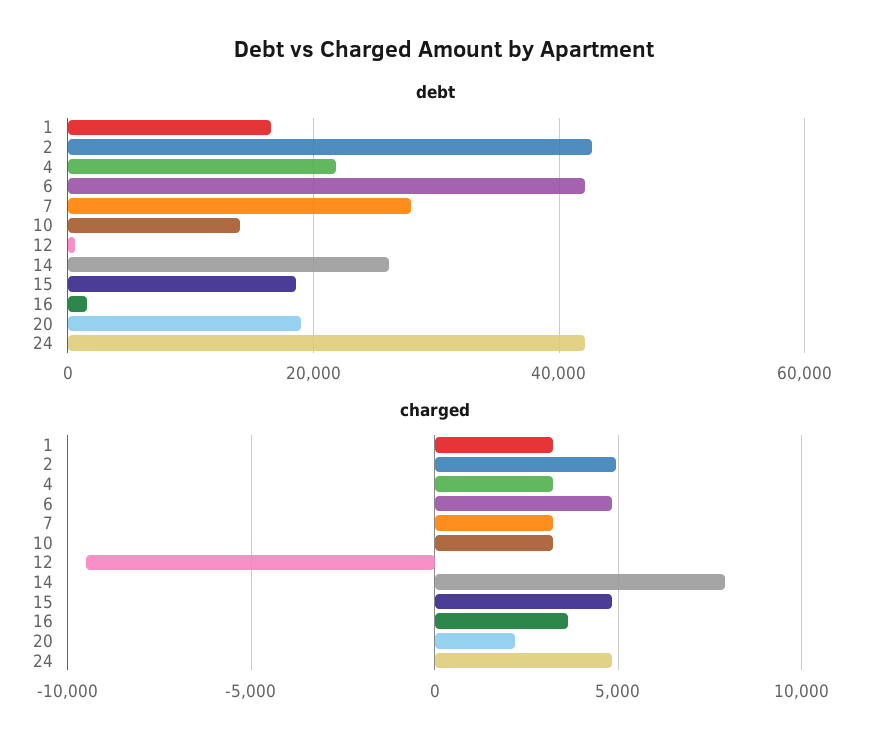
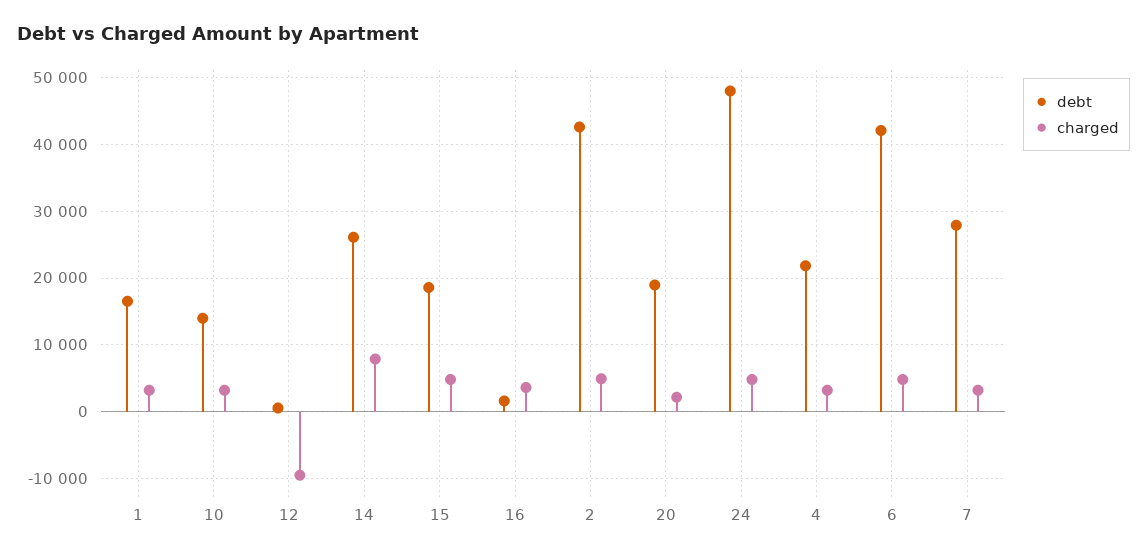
debt, 24: 42000 -> 48000

